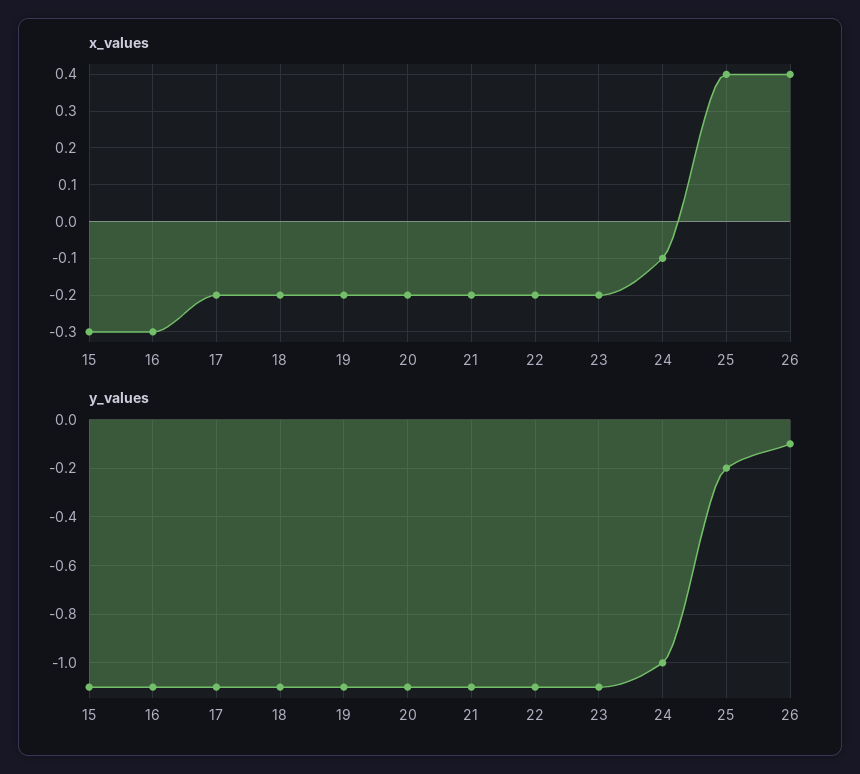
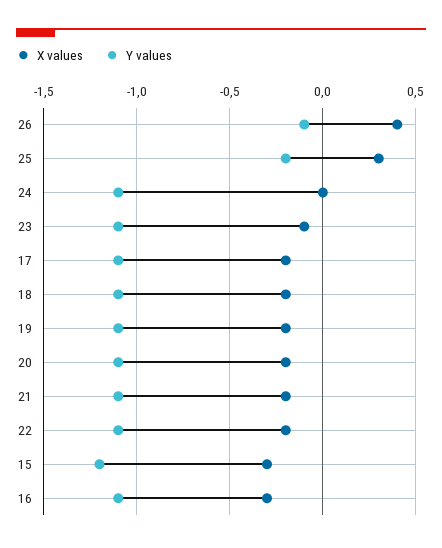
x_values, 23: -0.2 -> -0.1
x_values, 24: -0.1 -> 0
x_values, 25: 0.4 -> 0.3
y_values, 15: -1.1 -> -1.2
y_values, 24: -1 -> -1.1

